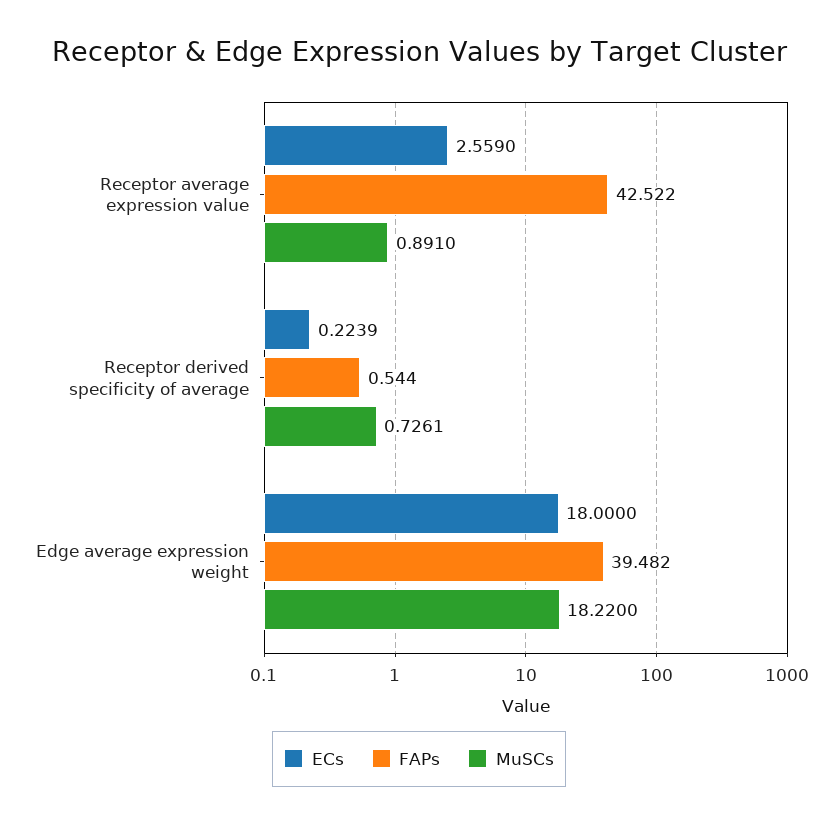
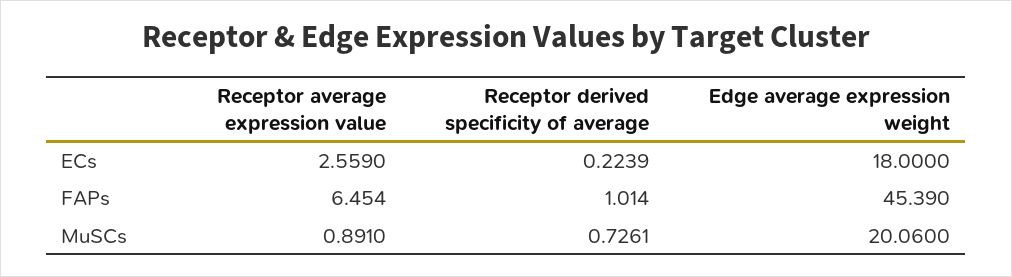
FAPs, Receptor average expression value: 42.522 -> 6.454
FAPs, Receptor derived specificity of average: 0.544 -> 1.014
FAPs, Edge average expression weight: 39.482 -> 45.39
MuSCs, Edge average expression weight: 18.22 -> 20.06

